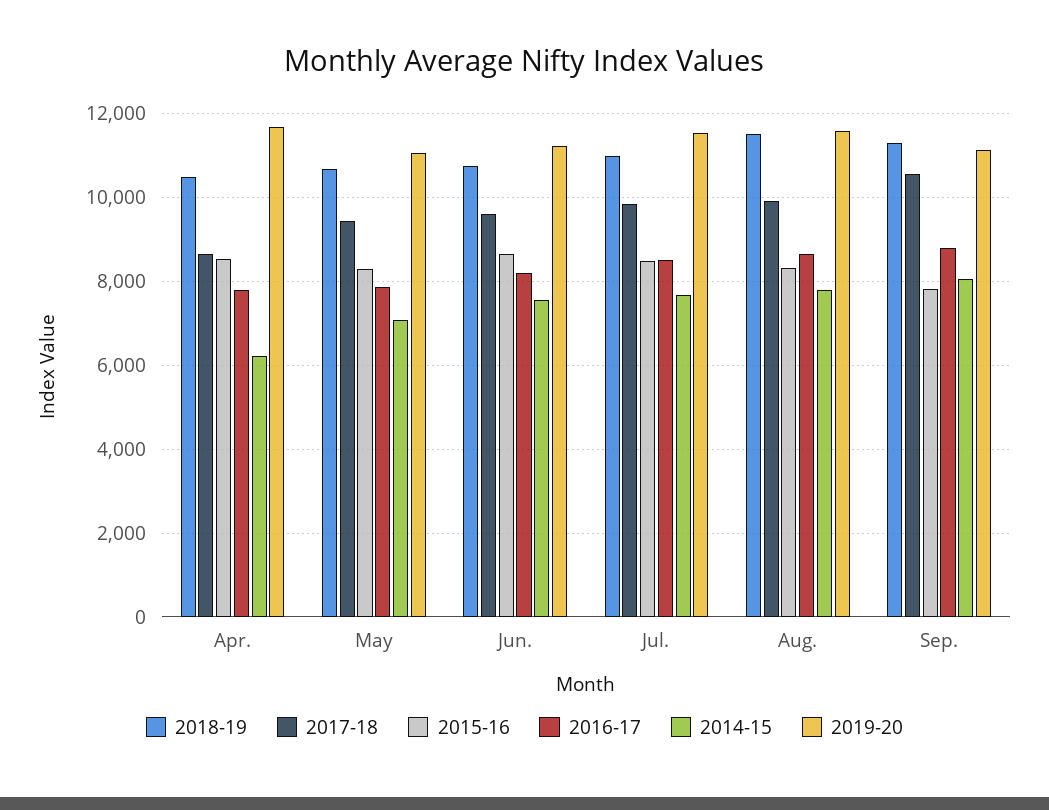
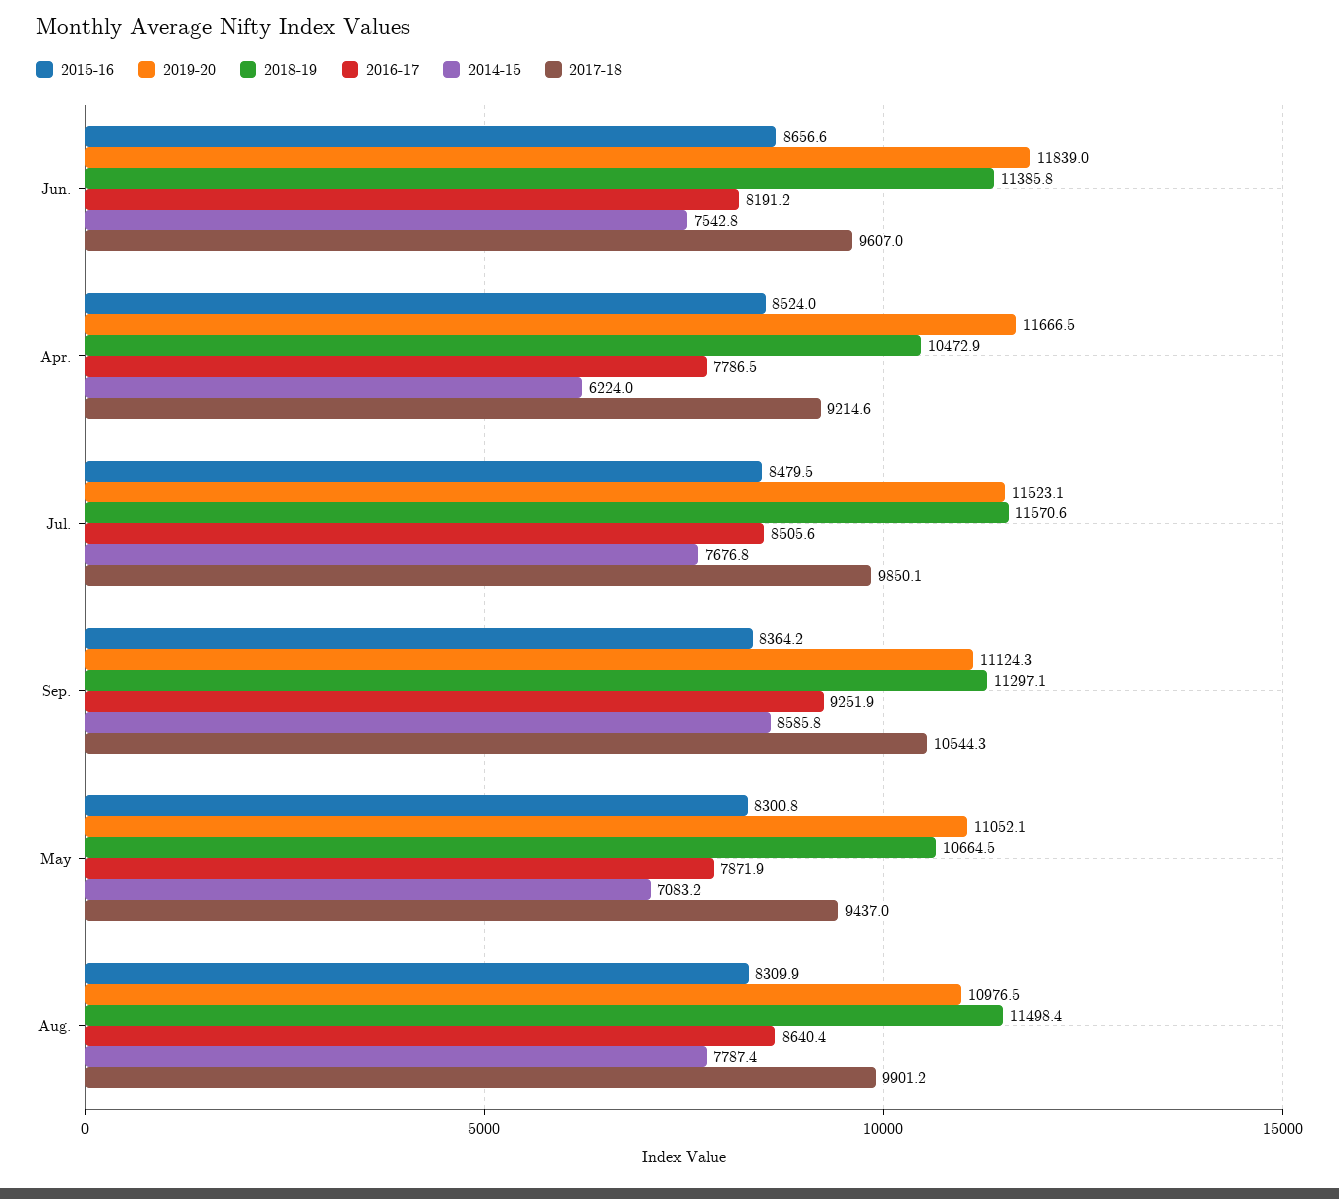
2017-18, Apr.: 8600 -> 9214.6
2018-19, Jun.: 10800 -> 11385.8
2019-20, Jun.: 11200 -> 11839
2018-19, Jul.: 11000 -> 11570.6
2019-20, Aug.: 11600 -> 10976.5
2015-16, Sep.: 7800 -> 8364.2
2016-17, Sep.: 8800 -> 9251.9
2014-15, Sep.: 8000 -> 8585.8

